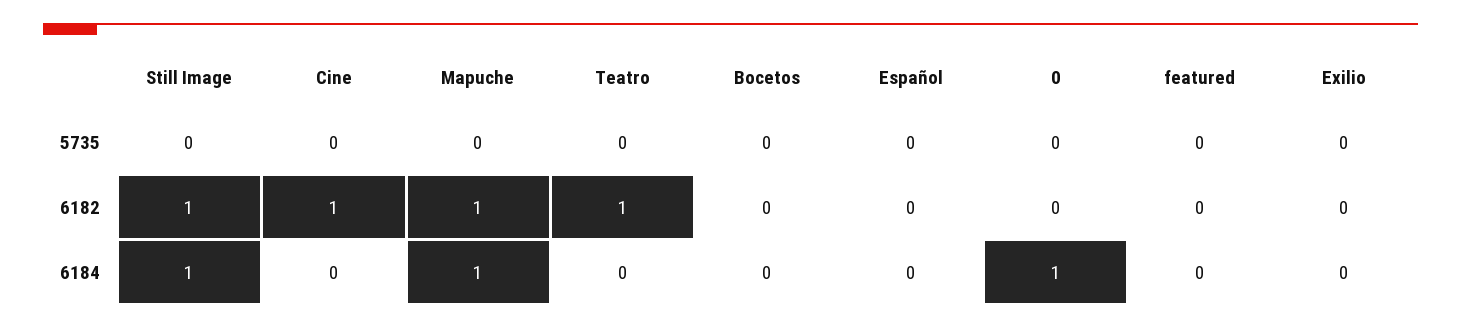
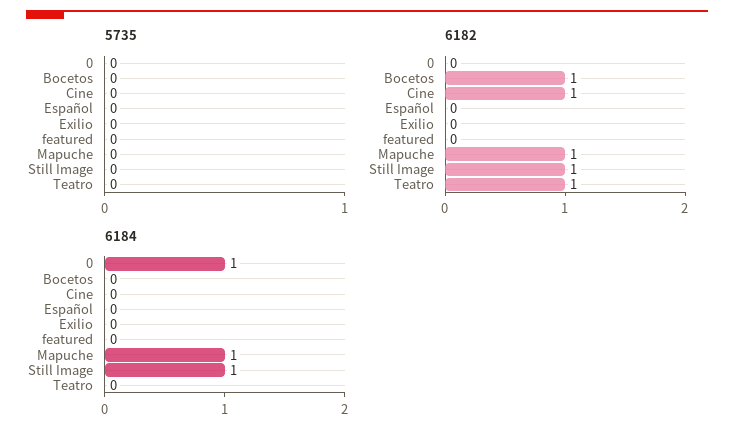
6182, Bocetos: 0 -> 1

